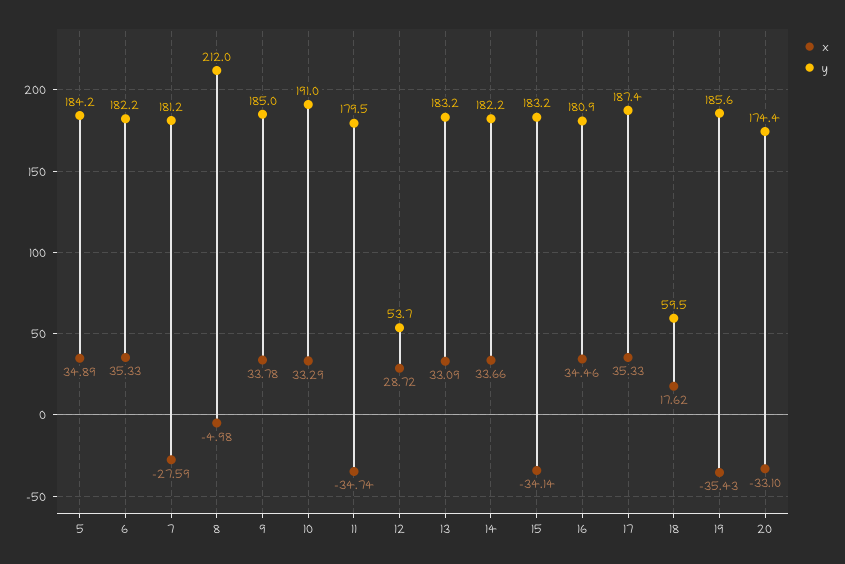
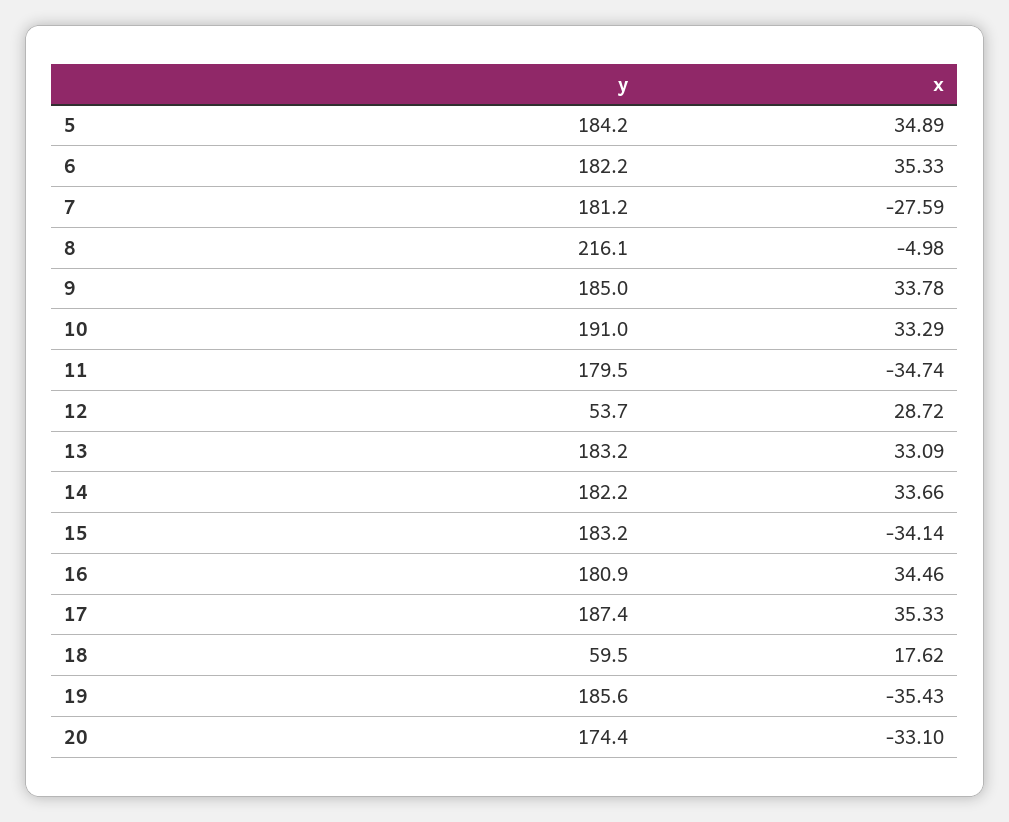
y, 8: 212 -> 216.1

